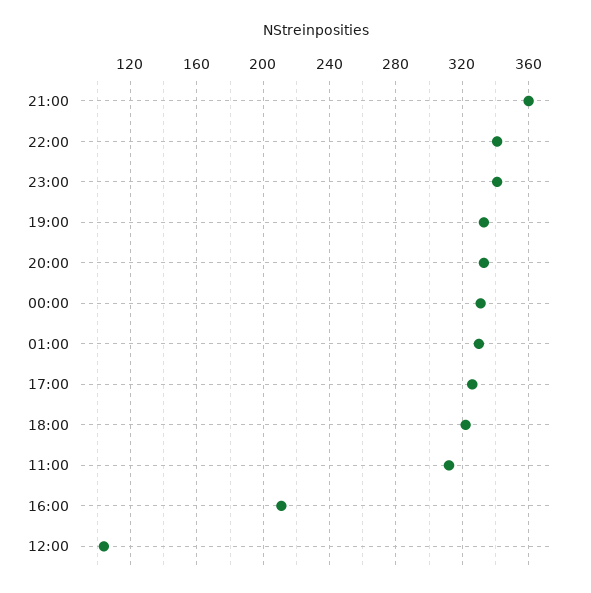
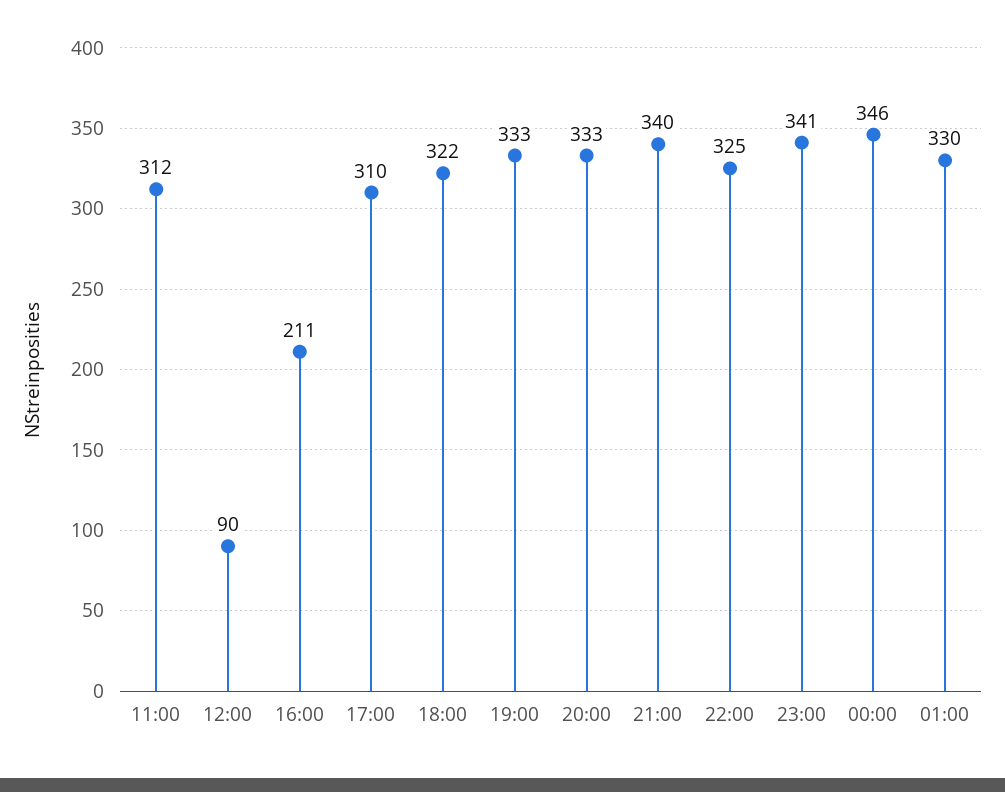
21:00: 360 -> 340
22:00: 340 -> 325
00:00: 330 -> 346
17:00: 325 -> 310
12:00: 105 -> 90

